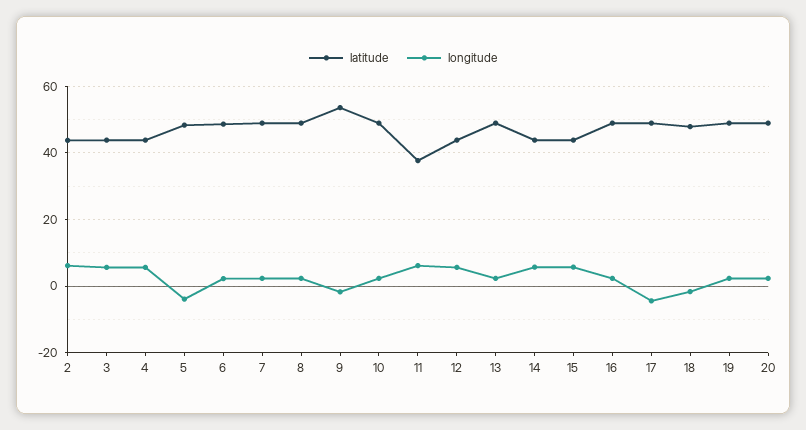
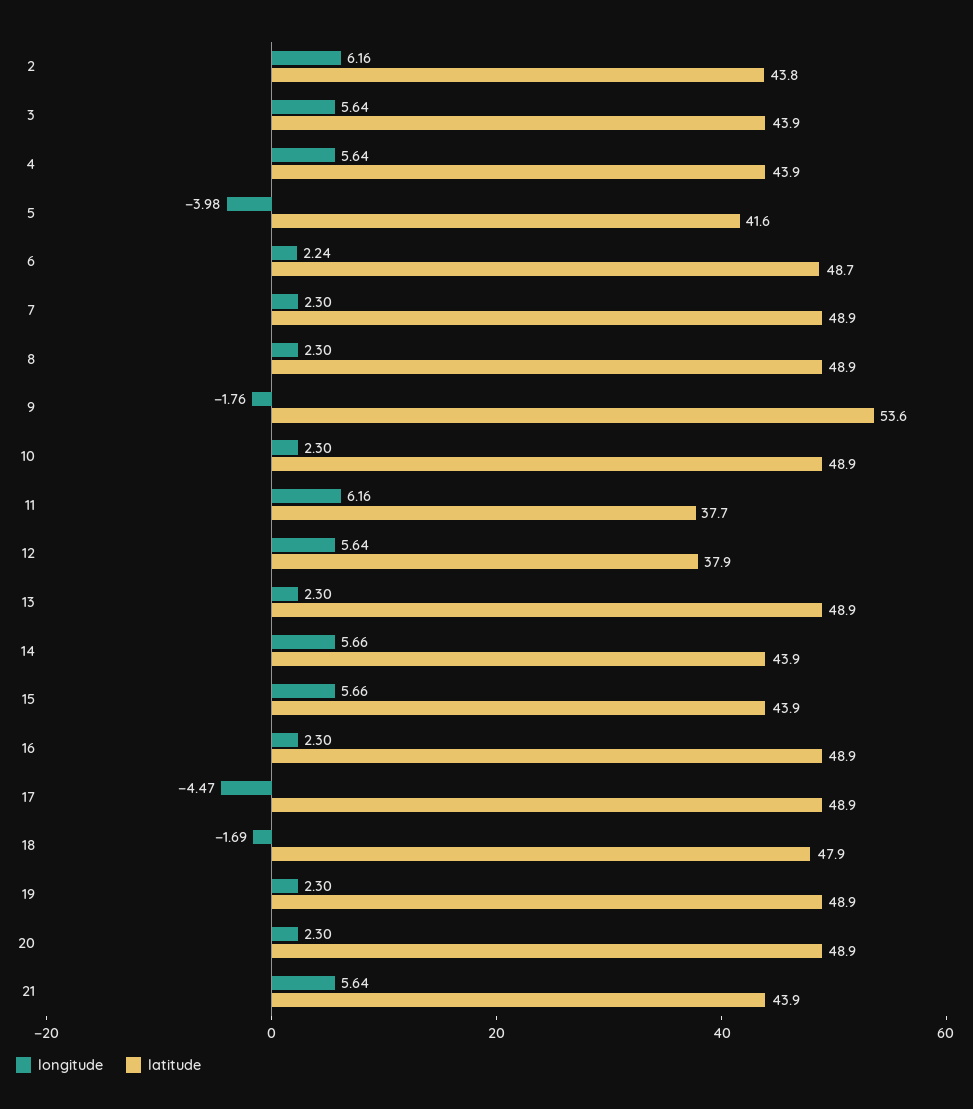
latitude, 5: 48 -> 41.6
latitude, 12: 44 -> 37.9
longitude, 21: none -> 5.64
latitude, 21: none -> 43.9

